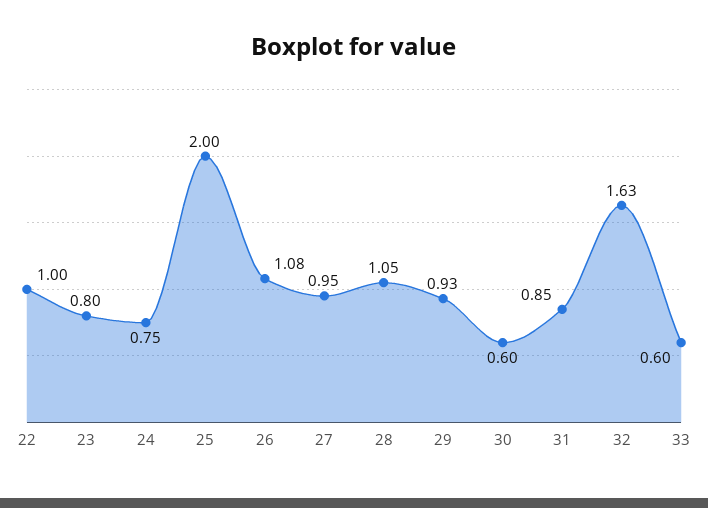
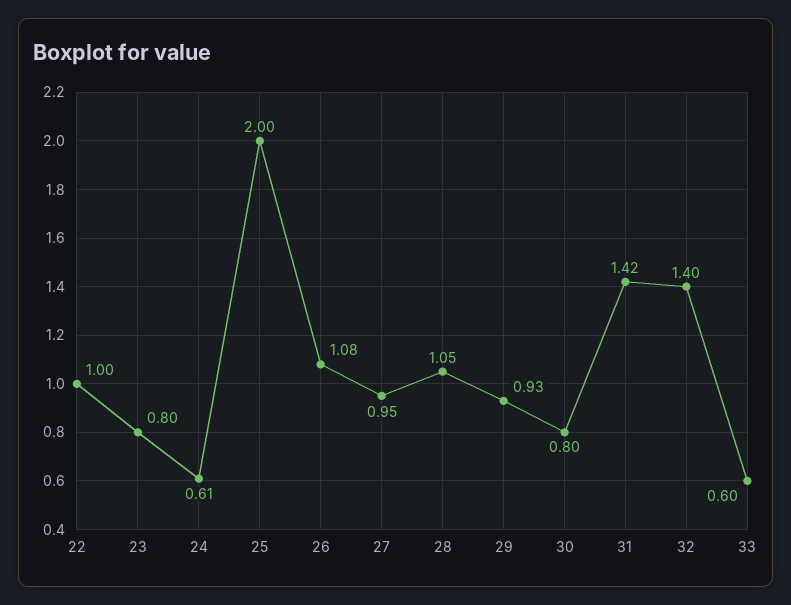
24: 0.75 -> 0.61
30: 0.6 -> 0.8
31: 0.85 -> 1.42
32: 1.63 -> 1.4

